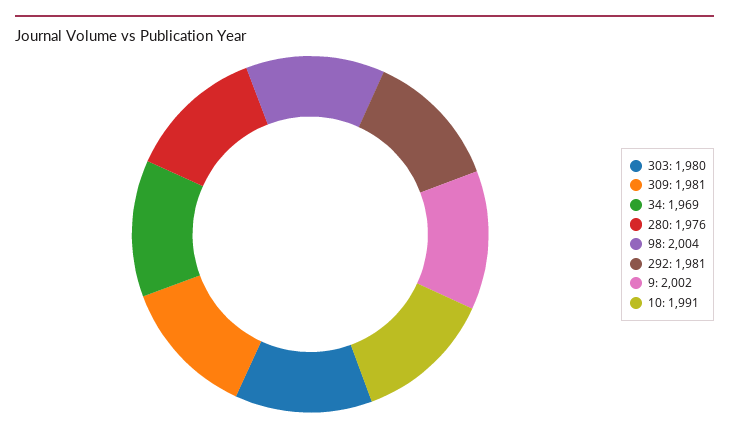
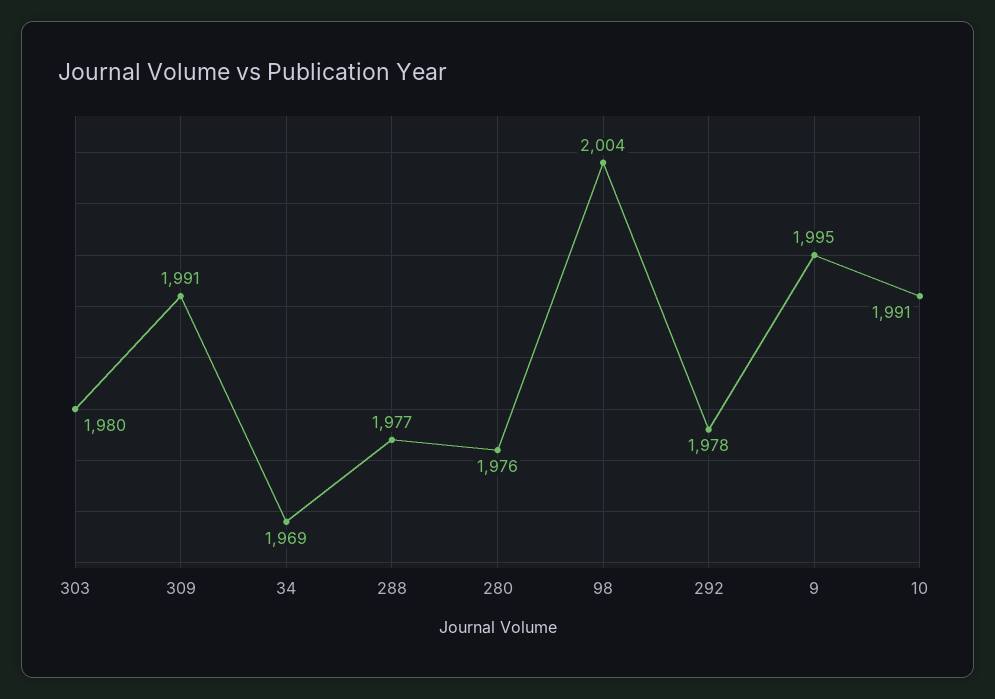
309: 1981 -> 1991
292: 1981 -> 1978
9: 2002 -> 1995
288: none -> 1977

